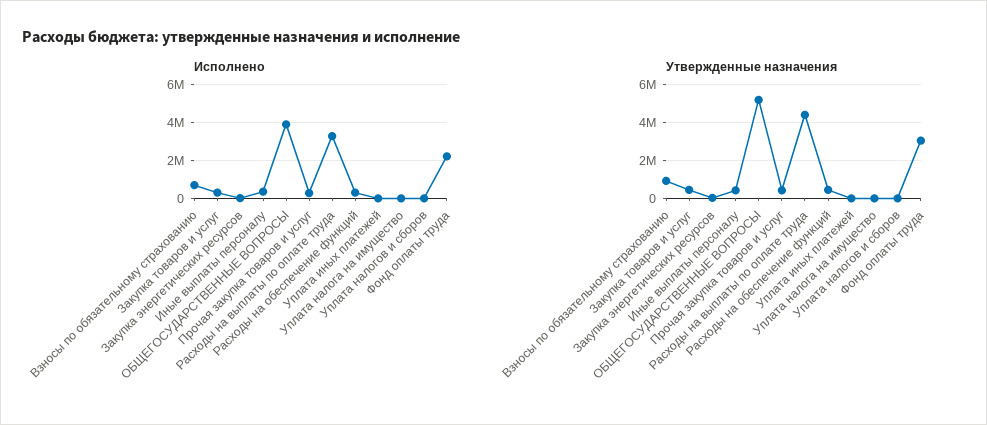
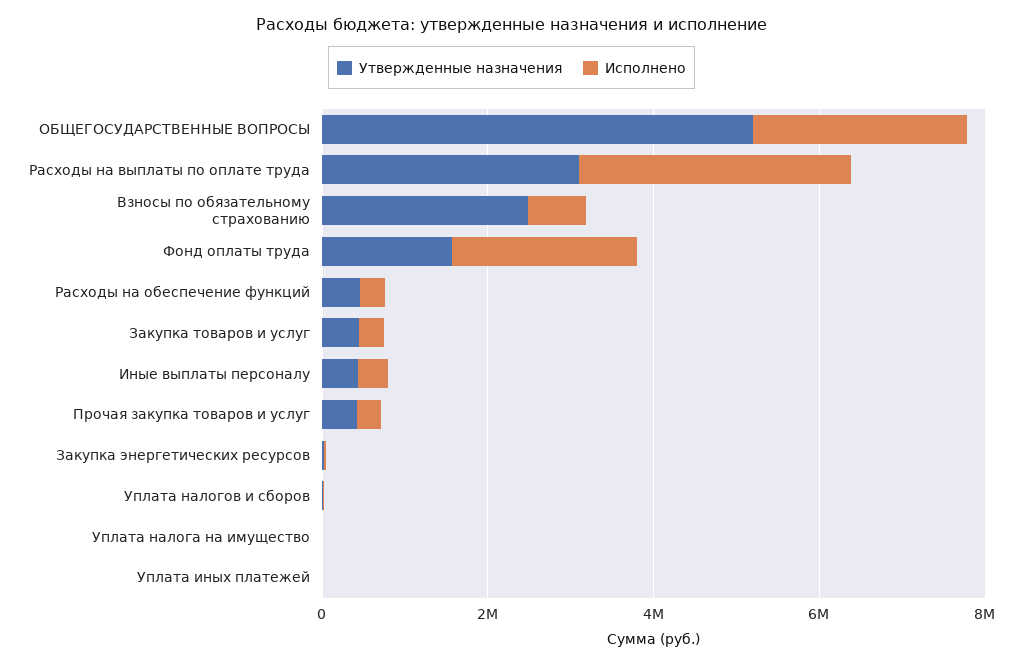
Исполнено, ОБЩЕГОСУДАРСТВЕННЫЕ ВОПРОСЫ: 4000000 -> 2500000
Утвержденные назначения, Взносы по обязательному страхованию: 1000000 -> 2500000
Утвержденные назначения, Расходы на выплаты по оплате труда: 4500000 -> 3000000
Утвержденные назначения, Фонд оплаты труда: 3000000 -> 1500000

